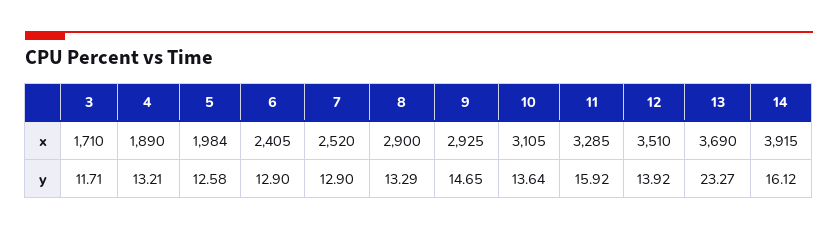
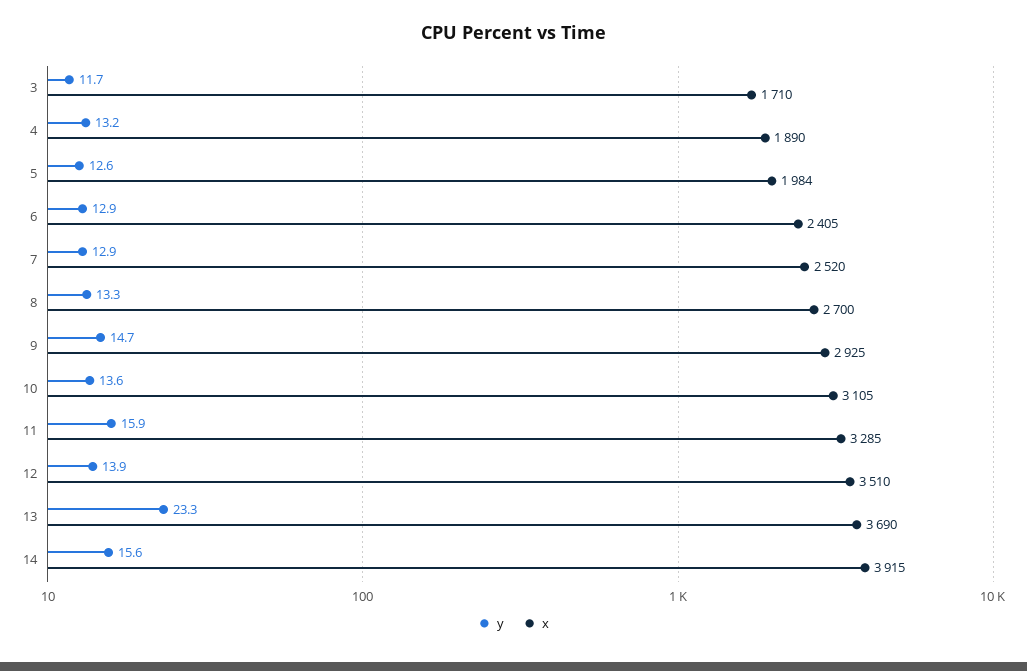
x, 8: 2900 -> 2700
y, 14: 16.12 -> 15.6

